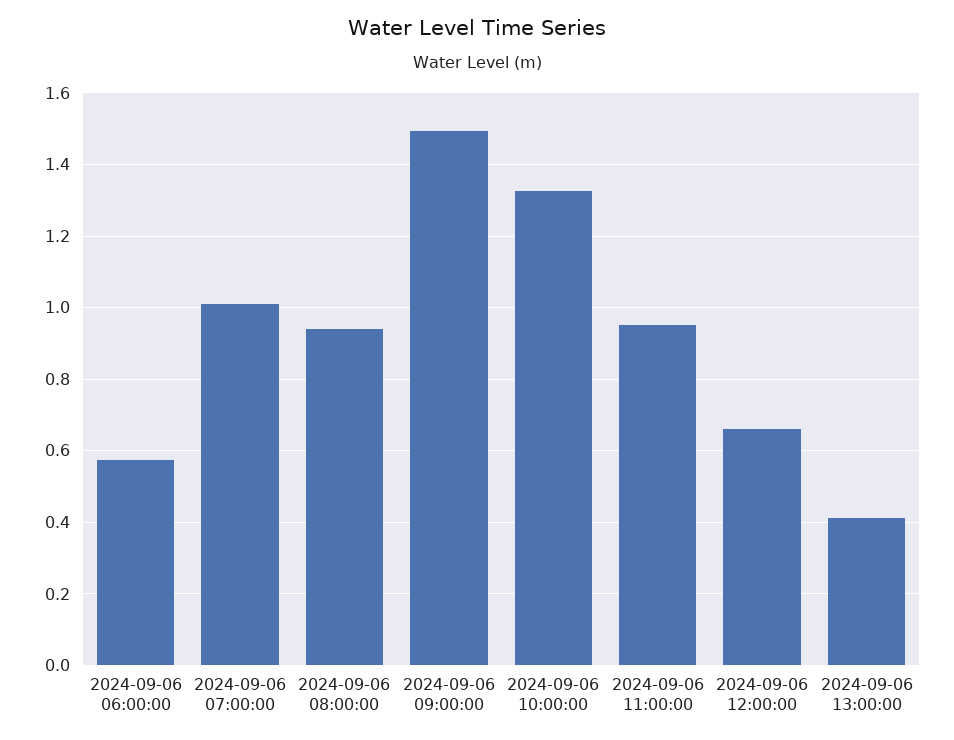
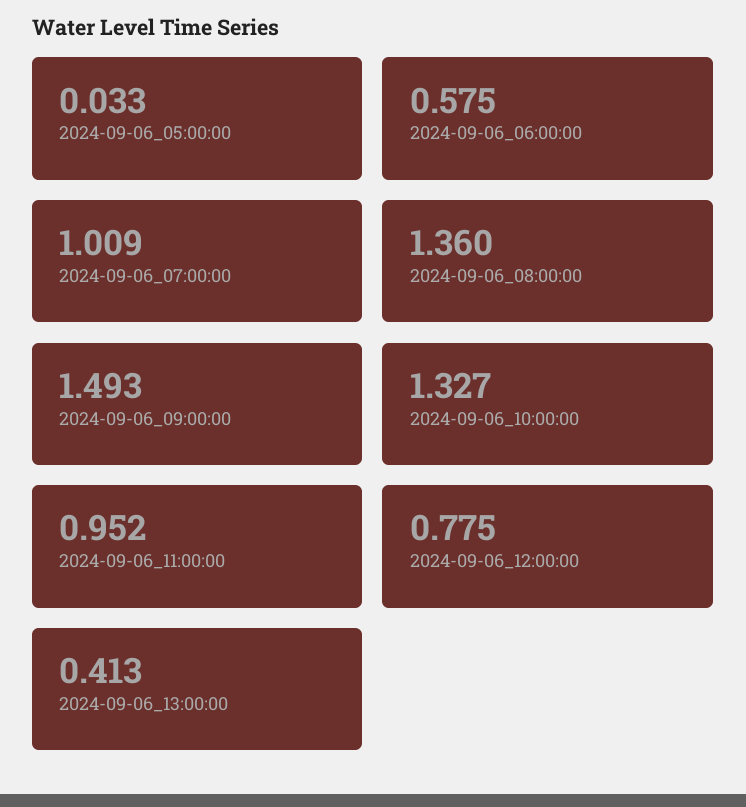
2024-09-06 08:00:00: 0.94 -> 1.36
2024-09-06 12:00:00: 0.66 -> 0.775
2024-09-06_05:00:00: none -> 0.033

